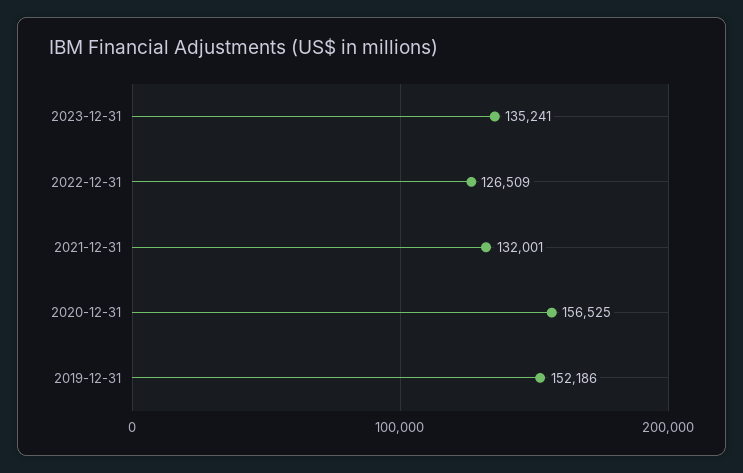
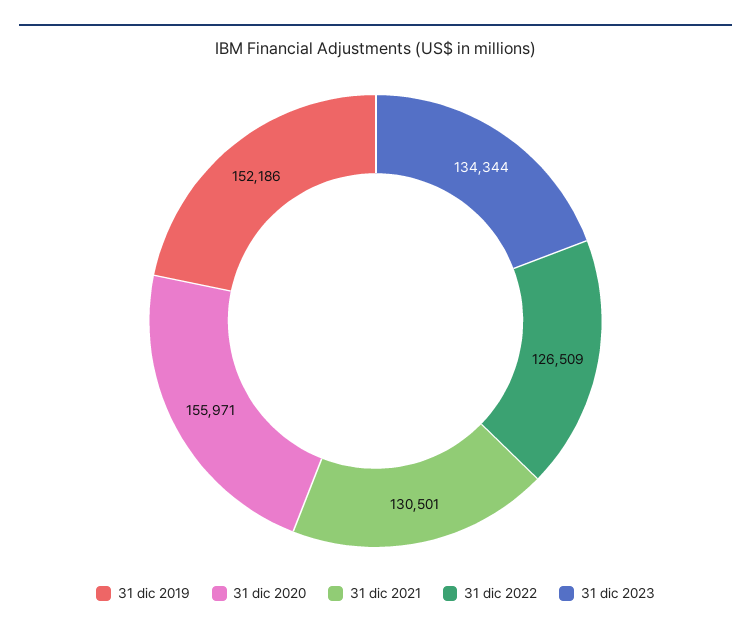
2023-12-31: 135241 -> 134344
2021-12-31: 132001 -> 130501
2020-12-31: 156525 -> 155971

